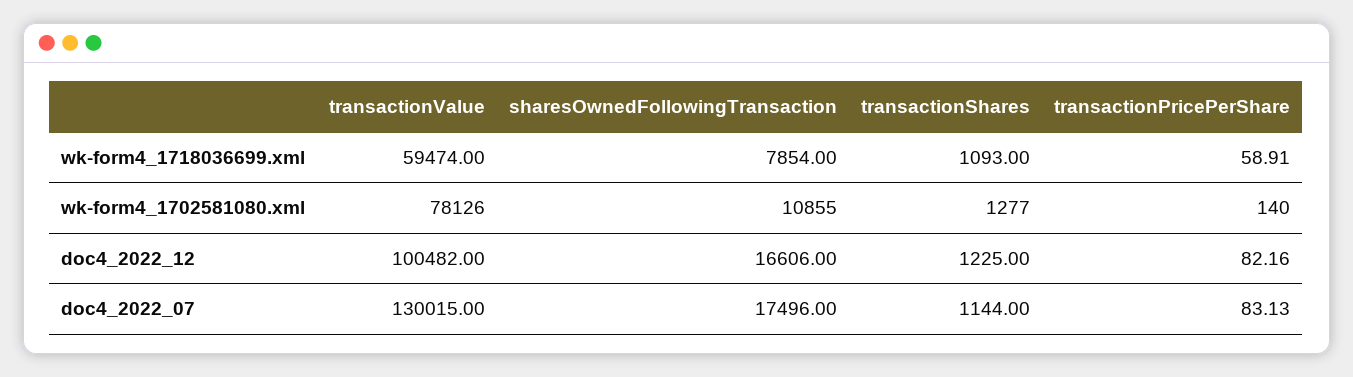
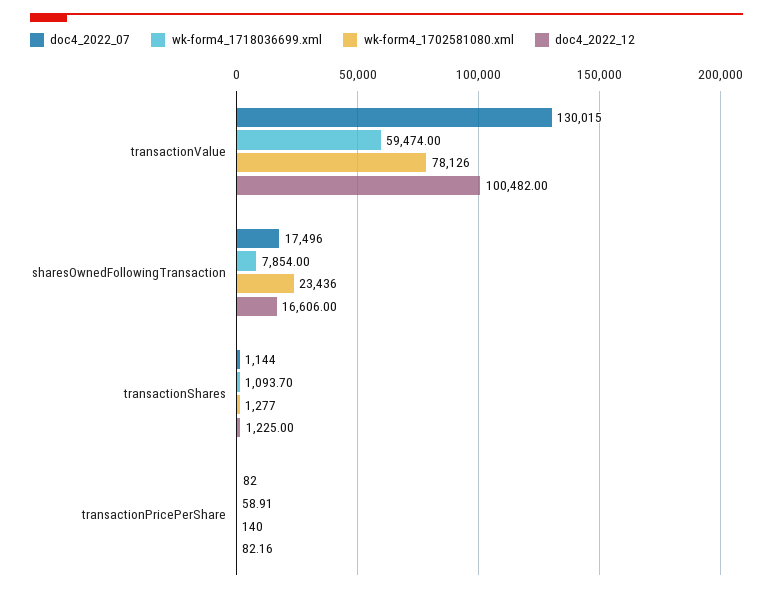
wk-form4_1718036699.xml, transactionShares: 1093 -> 1093.7
wk-form4_1702581080.xml, sharesOwnedFollowingTransaction: 10855 -> 23436
doc4_2022_07, transactionPricePerShare: 83.13 -> 82

